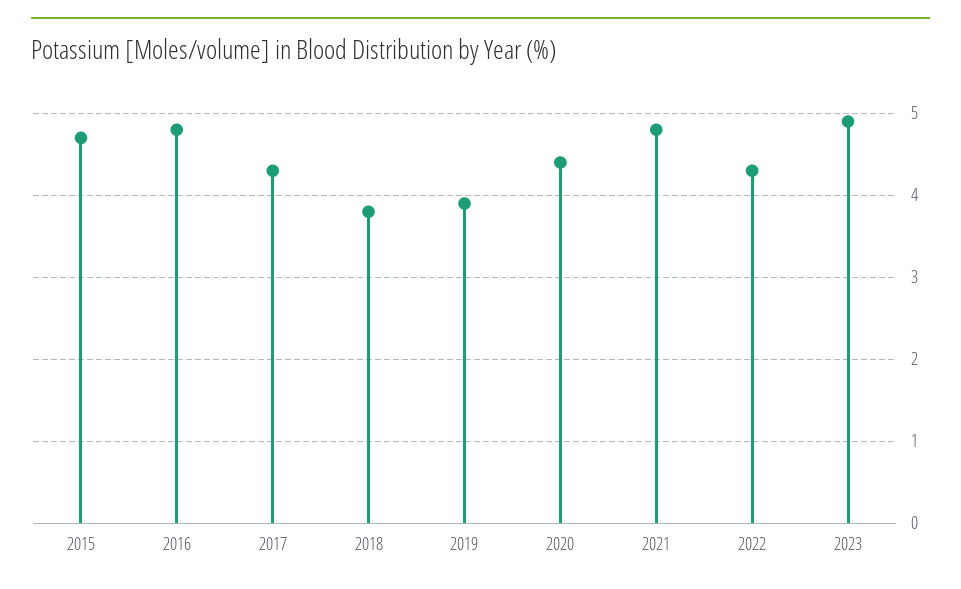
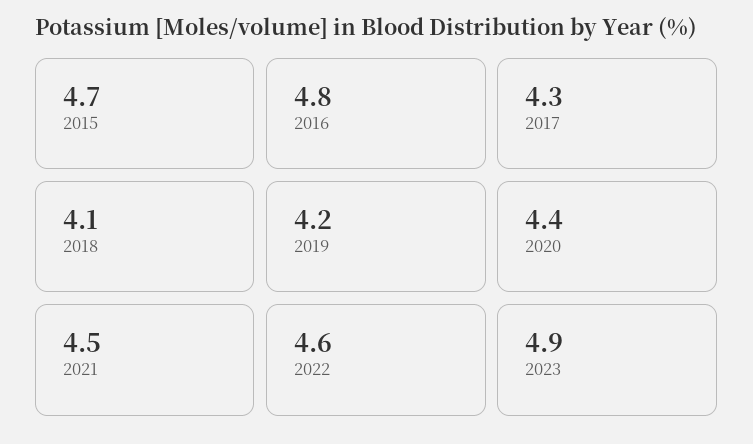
2018: 3.8 -> 4.1
2019: 3.9 -> 4.2
2021: 4.8 -> 4.5
2022: 4.3 -> 4.6

